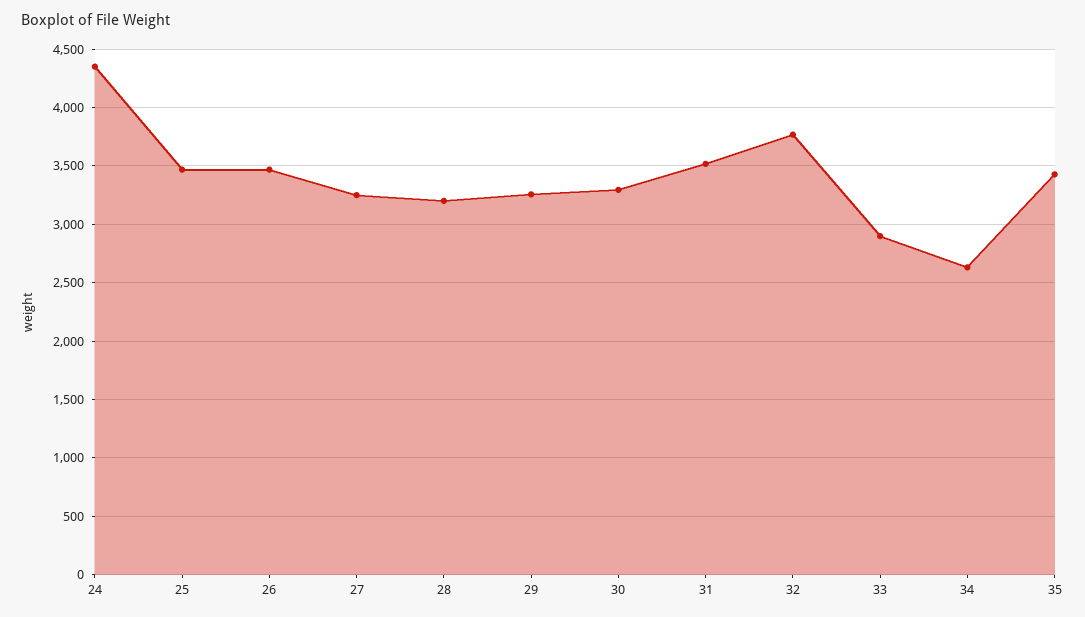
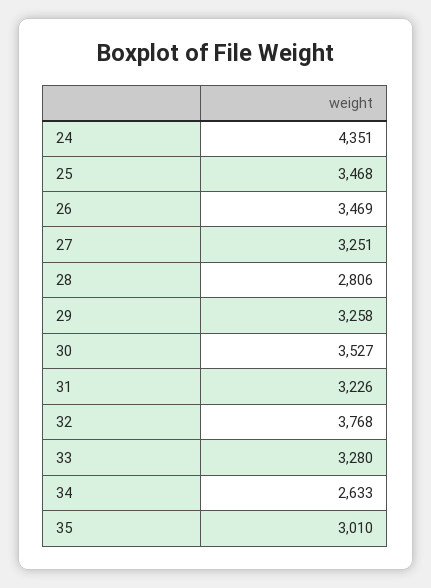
28: 3200 -> 2806
30: 3300 -> 3527
31: 3500 -> 3226
33: 2900 -> 3280
35: 3400 -> 3010

